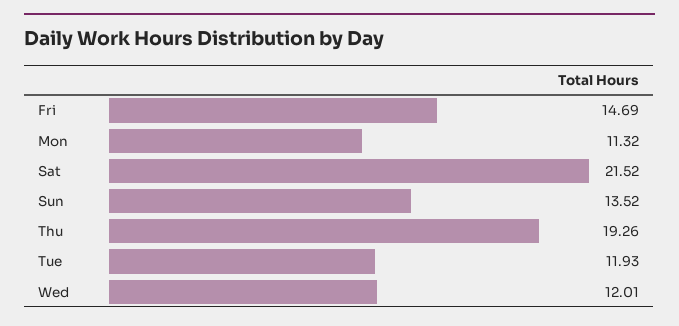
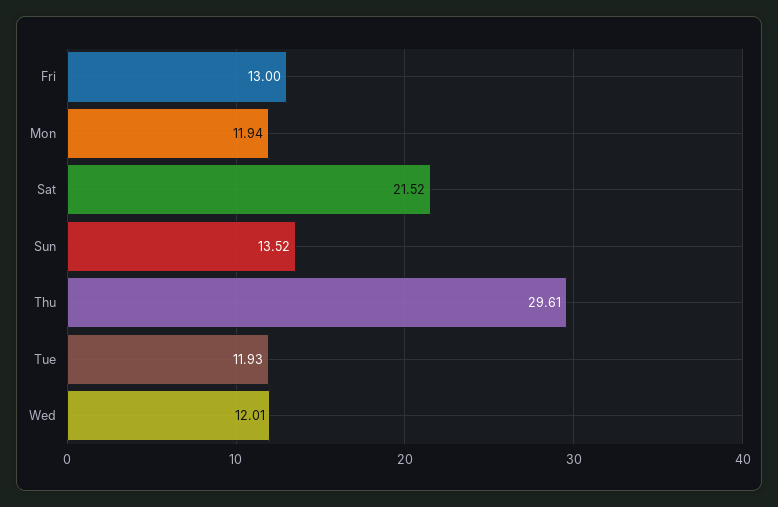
Fri: 14.69 -> 13
Mon: 11.32 -> 11.94
Thu: 19.26 -> 29.61

